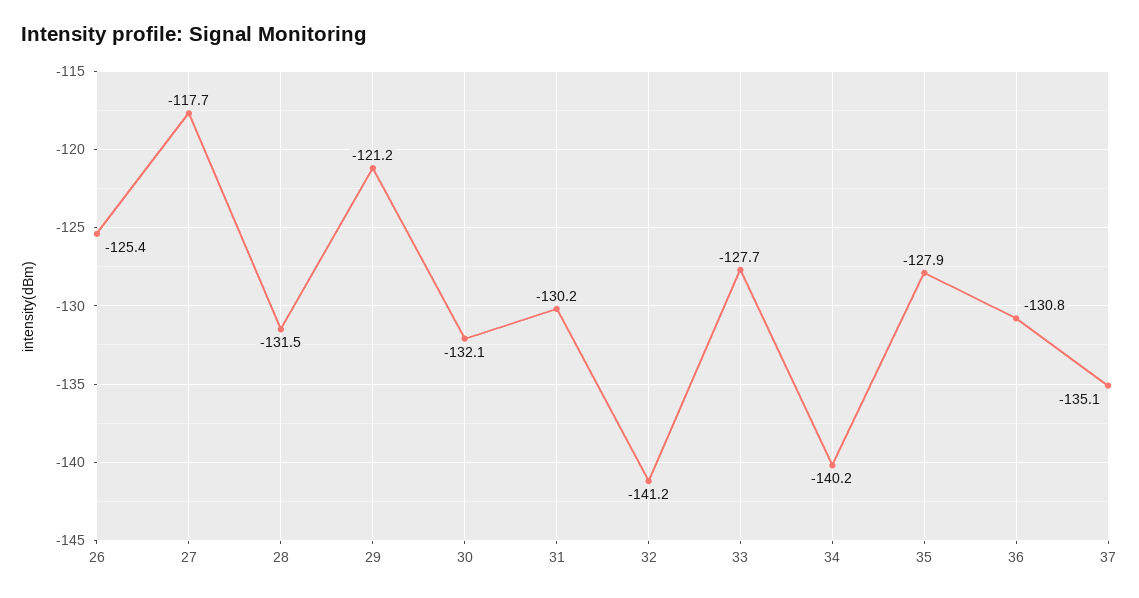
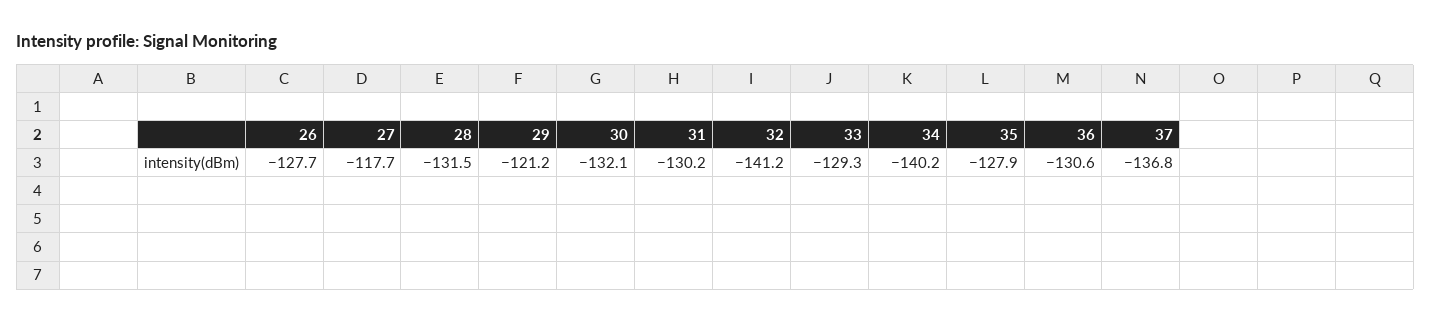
26: -125.4 -> -127.7
33: -127.7 -> -129.3
36: -130.8 -> -130.6
37: -135.1 -> -136.8

